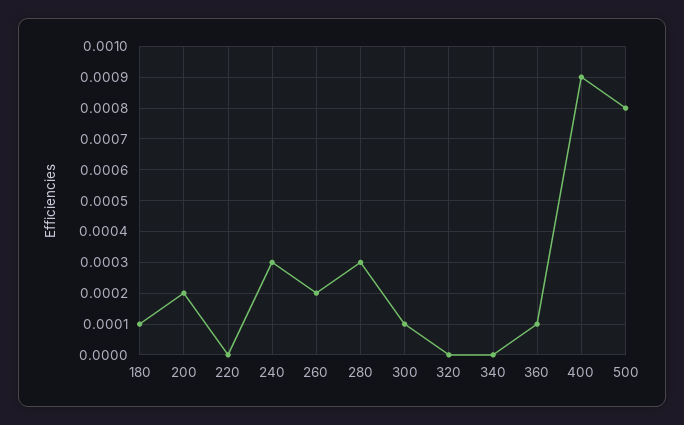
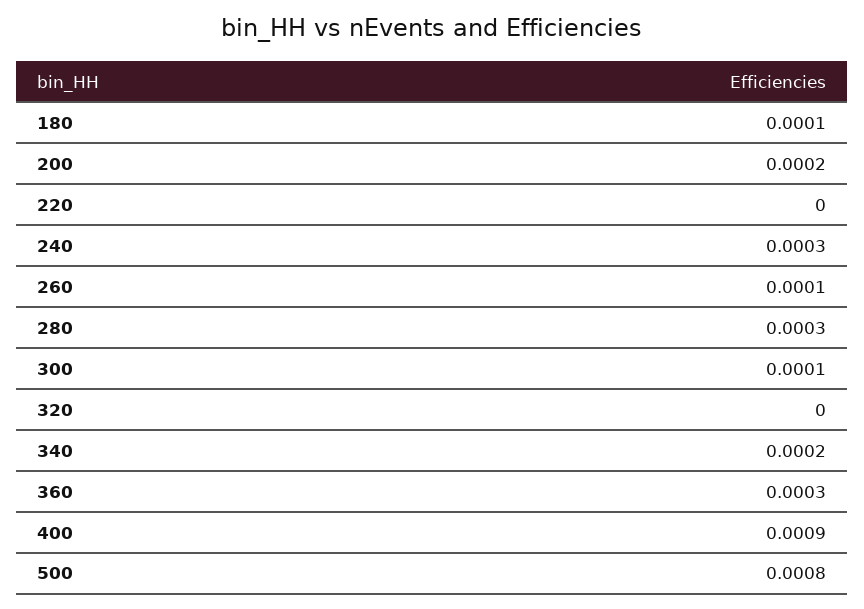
260: 0.0002 -> 0.0001
340: 0 -> 0.0002
360: 0.0001 -> 0.0003

